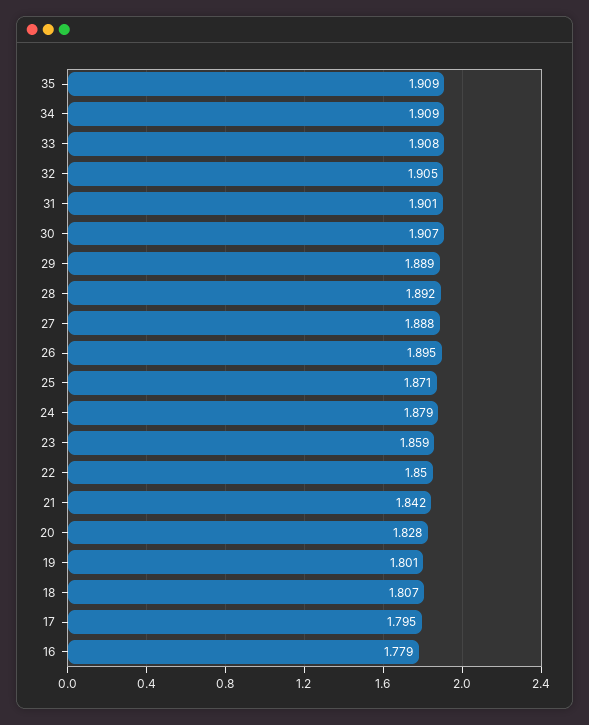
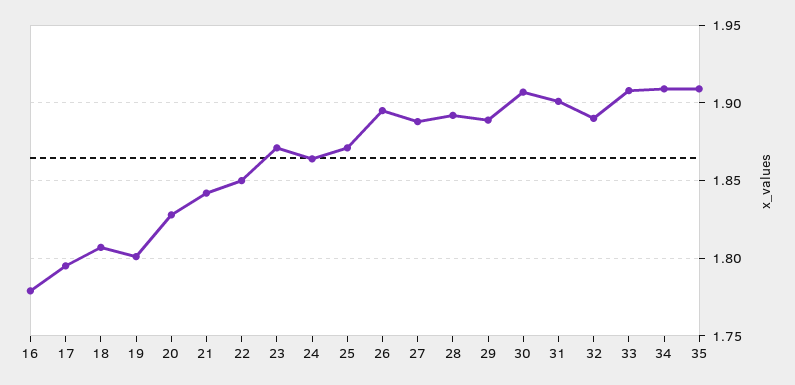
32: 1.905 -> 1.89
24: 1.879 -> 1.865
23: 1.859 -> 1.87

